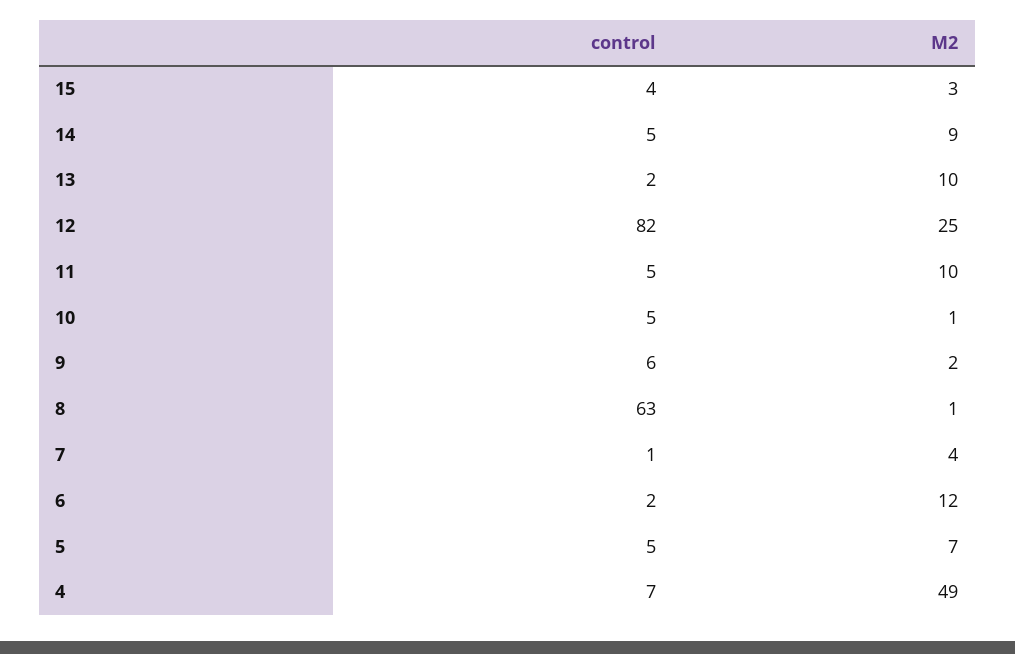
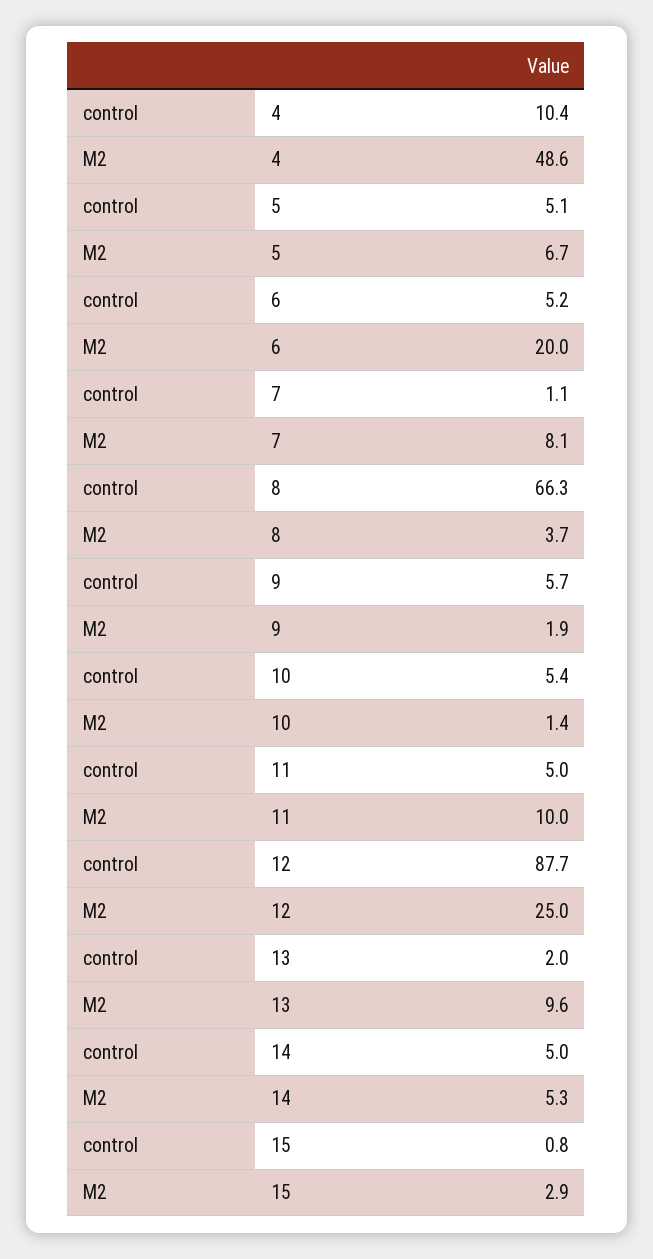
control, 15: 4 -> 0.8
M2, 14: 9 -> 5.3
control, 12: 82 -> 87.7
control, 8: 63 -> 66.3
M2, 8: 1 -> 3.7
M2, 7: 4 -> 8.1
control, 6: 2 -> 5.2
M2, 6: 12 -> 20
control, 4: 7 -> 10.4

